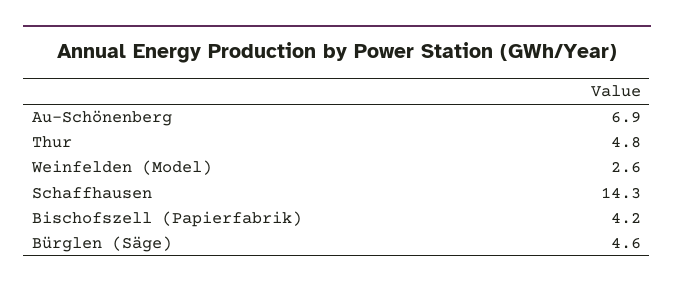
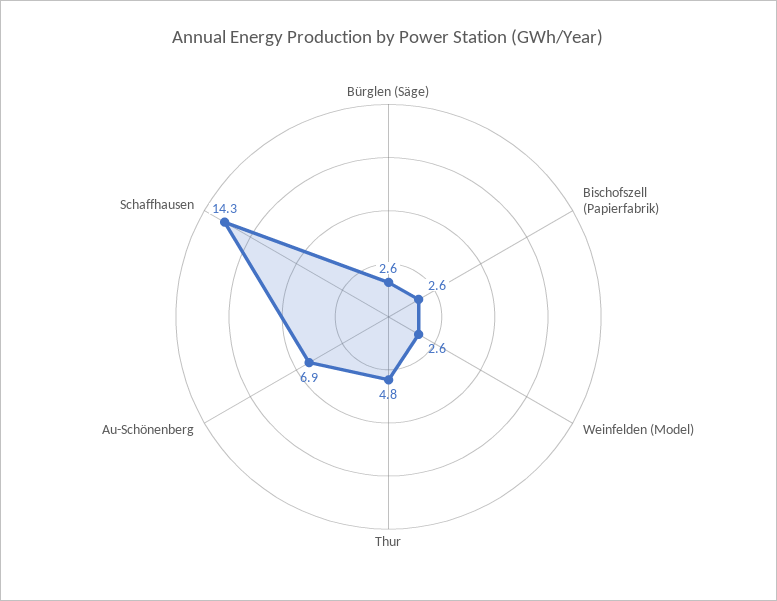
Bischofszell (Papierfabrik): 4.2 -> 2.6
Bürglen (Säge): 4.6 -> 2.6

